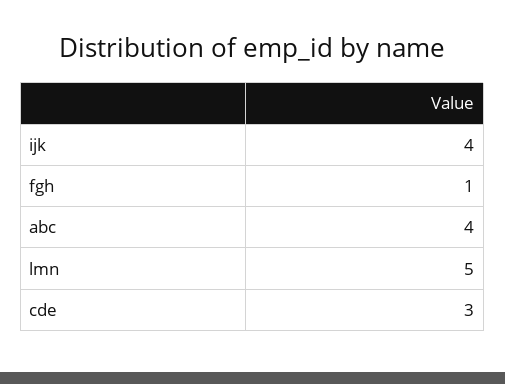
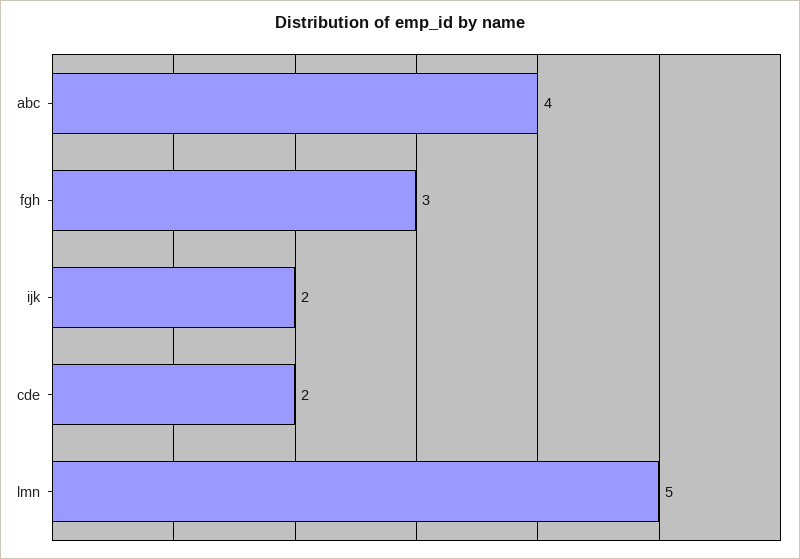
ijk: 4 -> 2
fgh: 1 -> 3
cde: 3 -> 2

